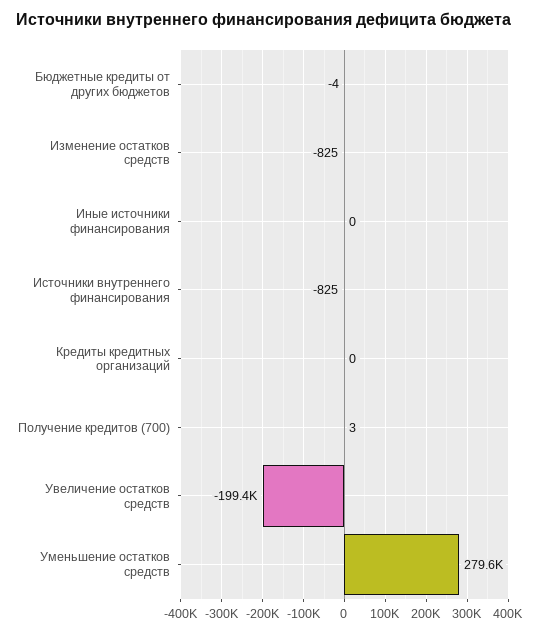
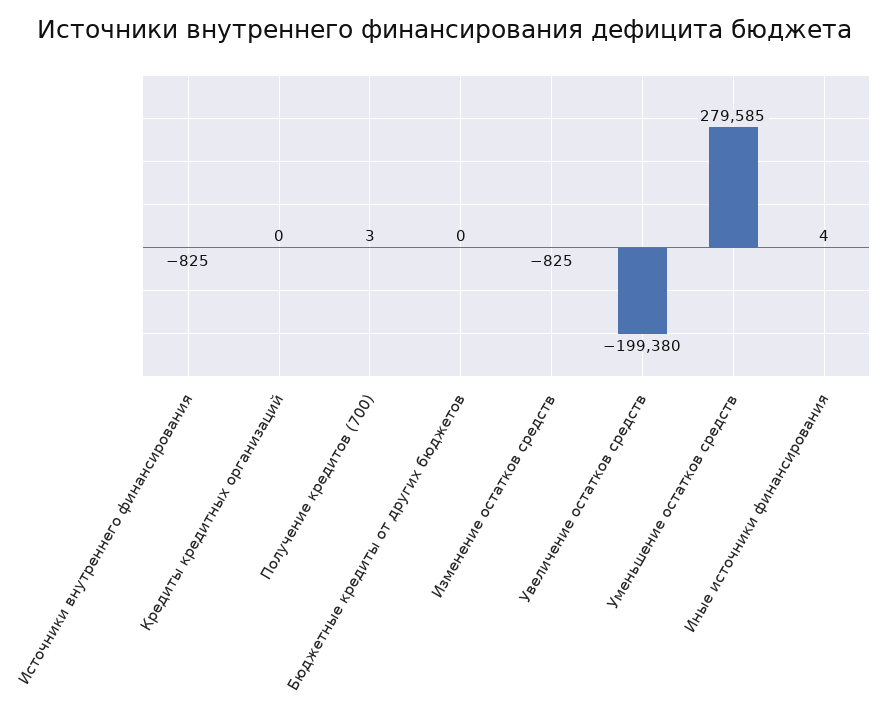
Бюджетные кредиты от других бюджетов: -4 -> 0
Иные источники финансирования: 0 -> 4

